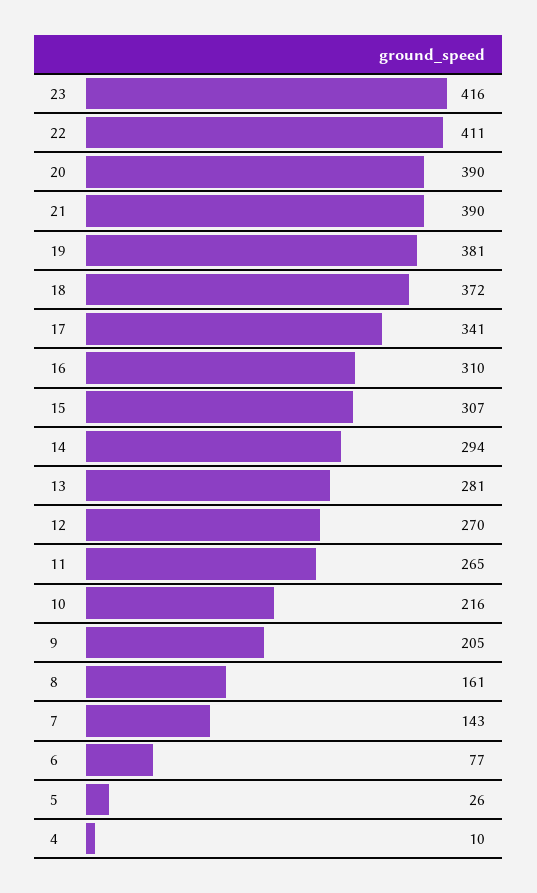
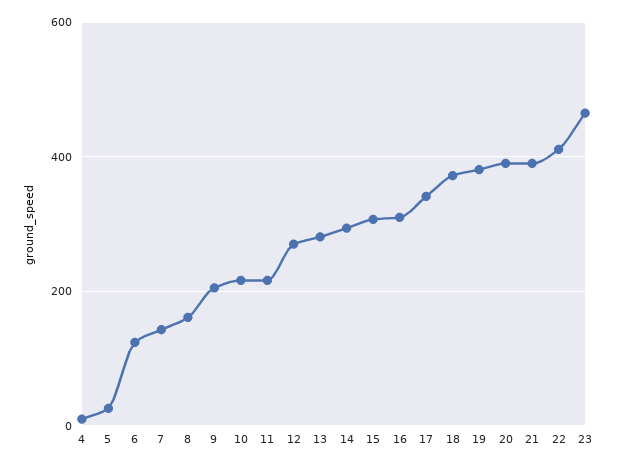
23: 416 -> 460
11: 265 -> 220
6: 77 -> 120

